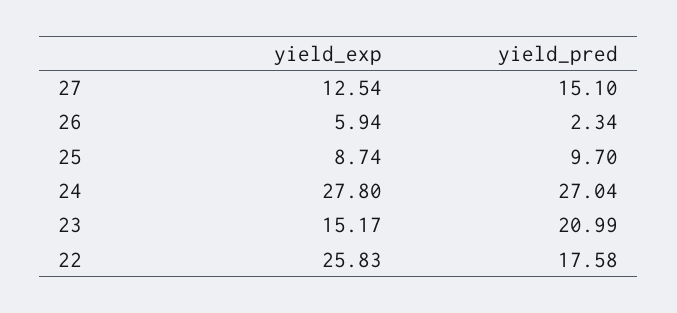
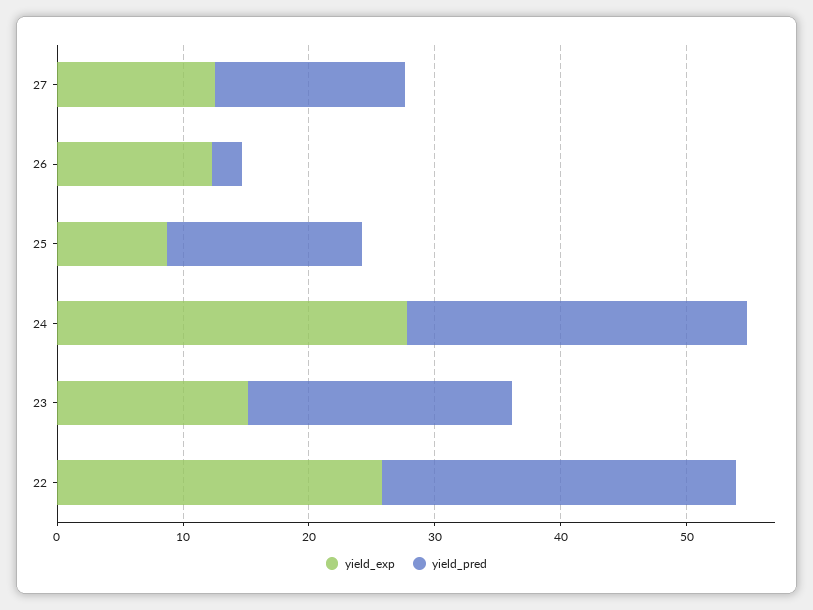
yield_exp, 26: 5.94 -> 12
yield_pred, 25: 9.7 -> 16
yield_pred, 22: 17.58 -> 28

